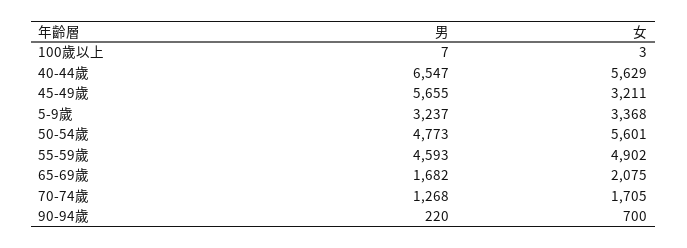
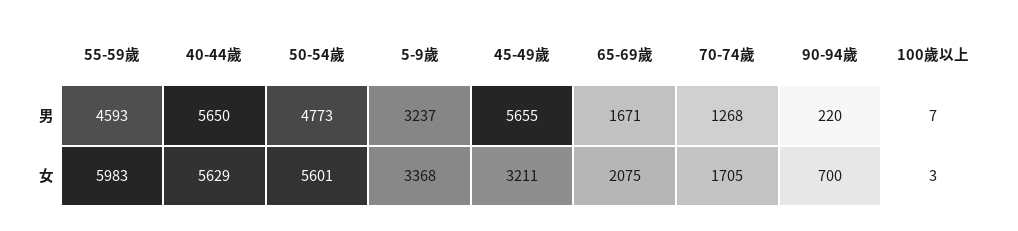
男, 40-44歲: 6547 -> 5650
女, 55-59歲: 4902 -> 5983
男, 65-69歲: 1682 -> 1671

